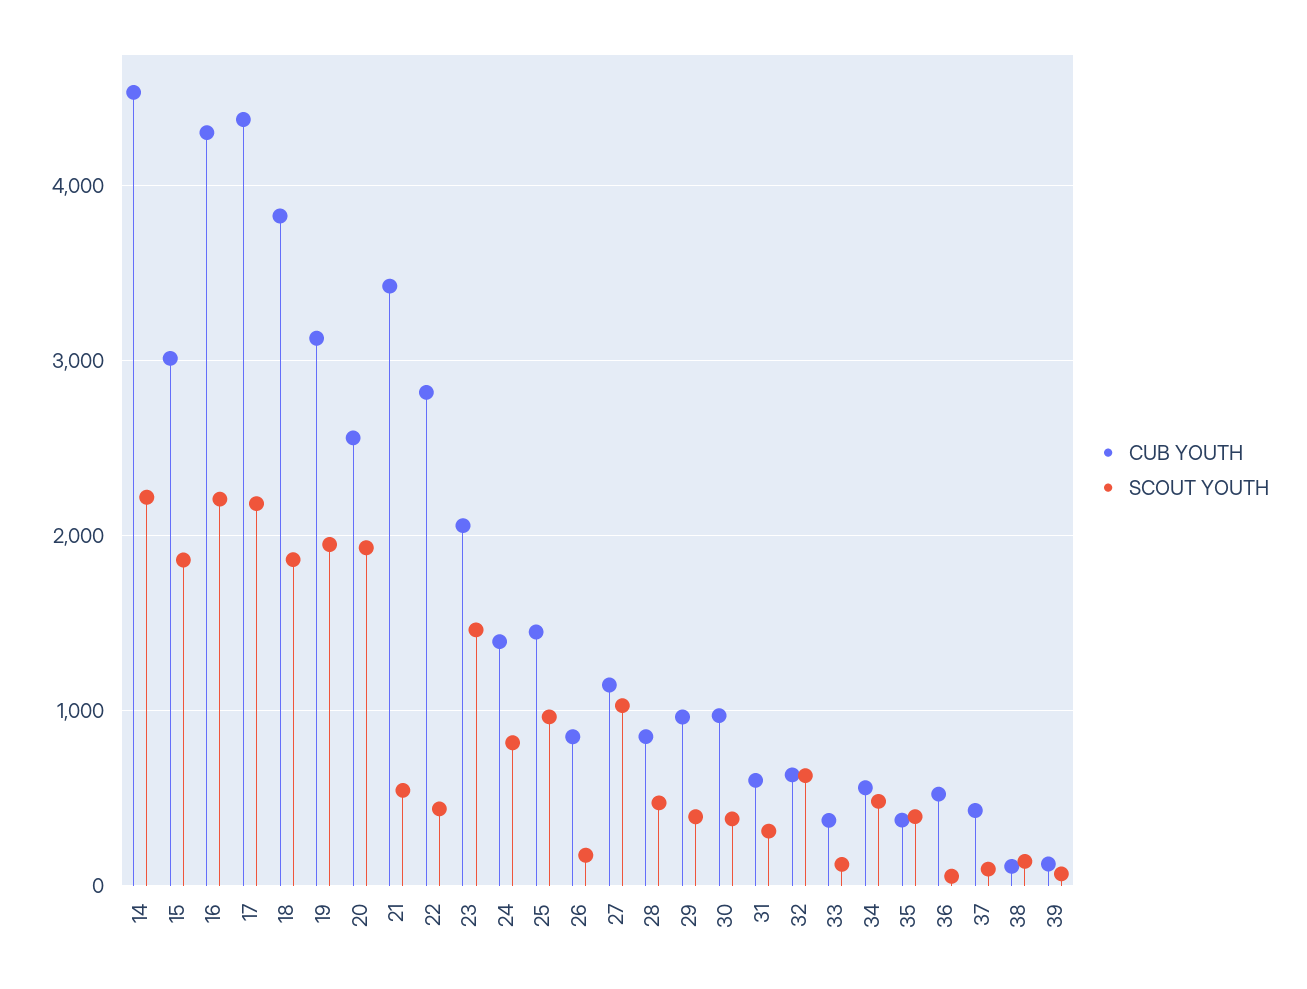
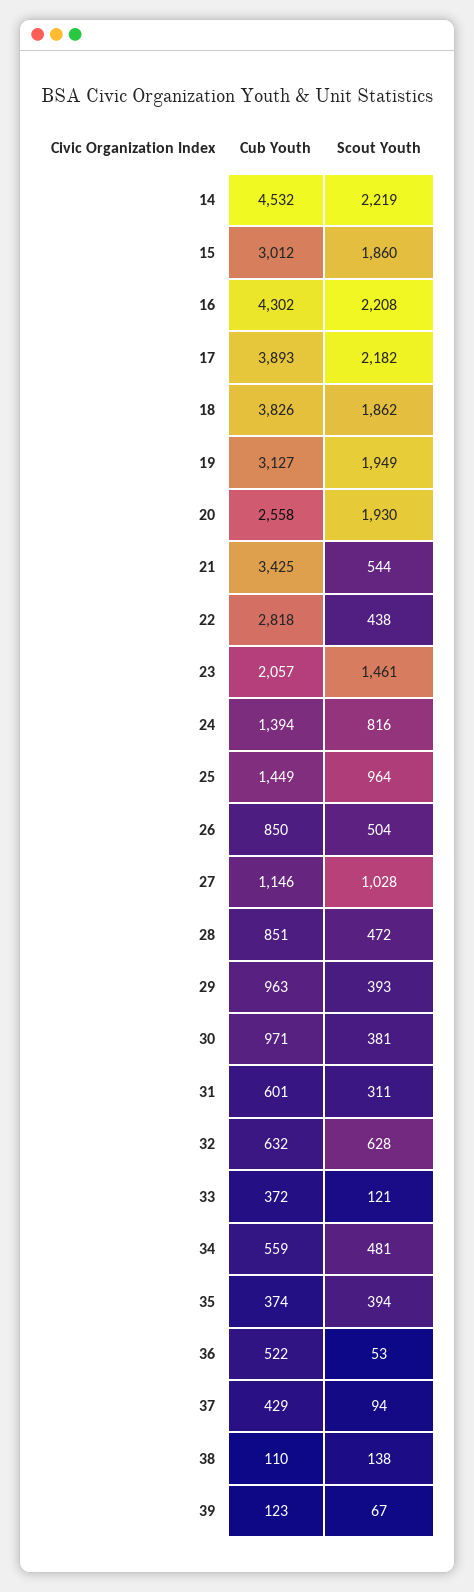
CUB YOUTH, 17: 4400 -> 3893
SCOUT YOUTH, 26: 200 -> 504

